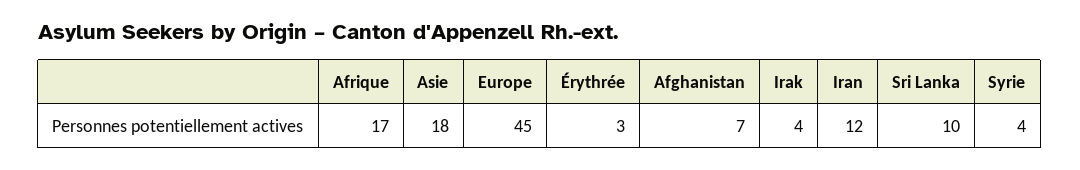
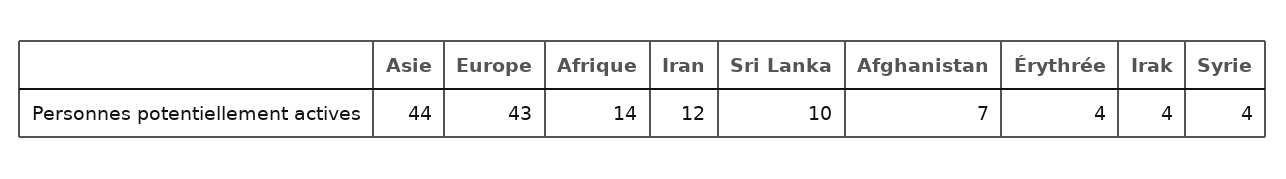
Afrique: 17 -> 14
Asie: 18 -> 44
Europe: 45 -> 43
Érythrée: 3 -> 4

